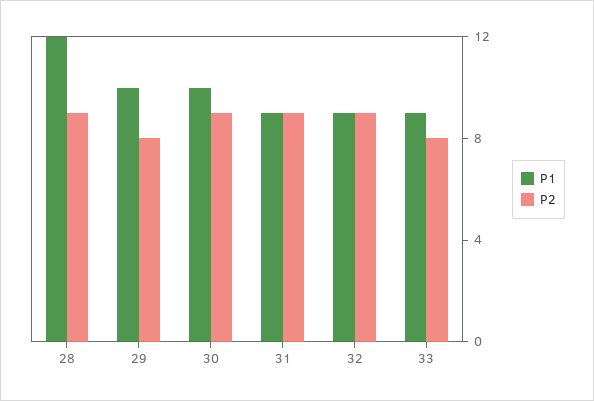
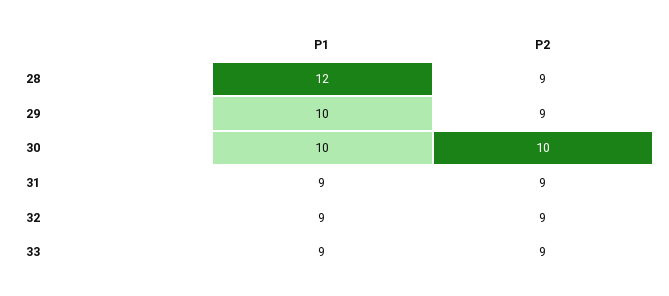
P2, 29: 8 -> 9
P2, 30: 9 -> 10
P2, 33: 8 -> 9

